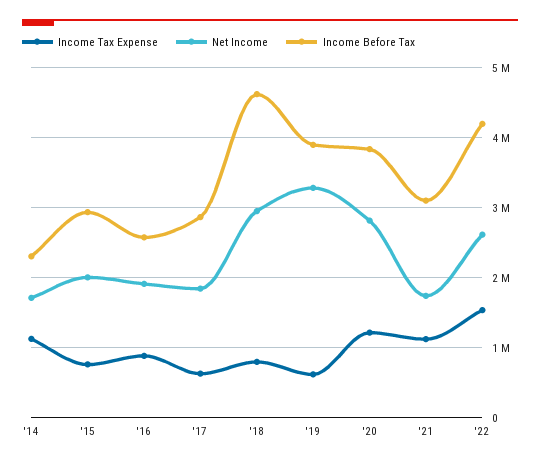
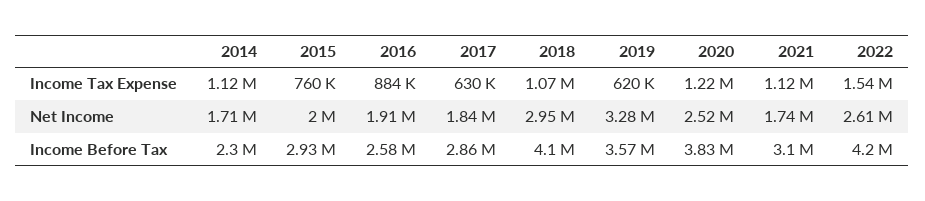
Income Tax Expense, '18: 800000 -> 1070000
Income Before Tax, '18: 4600000 -> 4100000
Income Before Tax, '19: 3900000 -> 3570000
Net Income, '20: 2800000 -> 2520000

